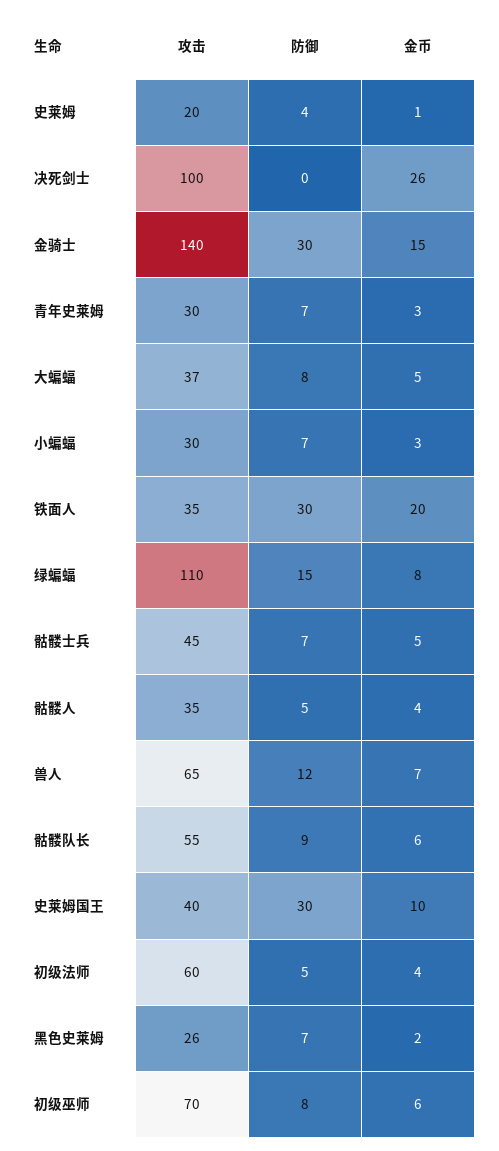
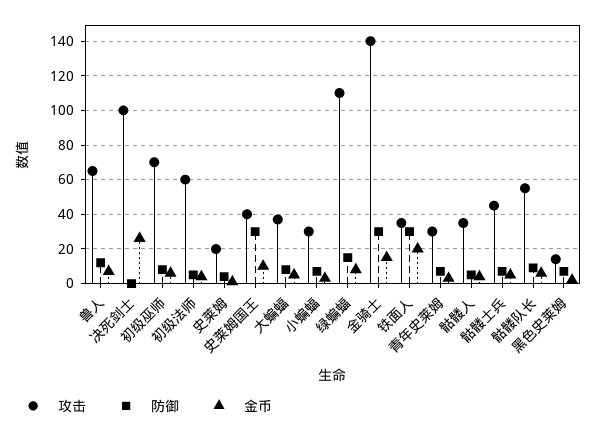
攻击, 黑色史莱姆: 26 -> 15

